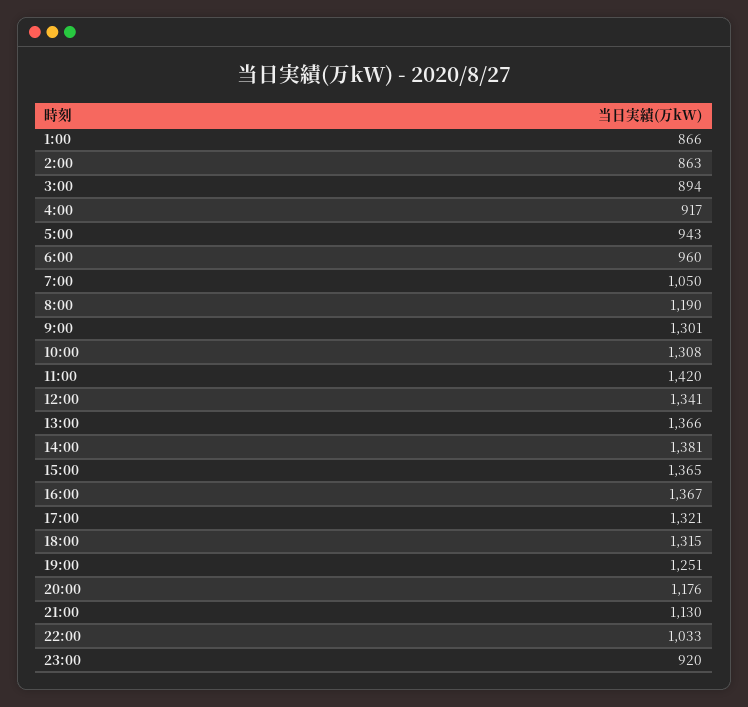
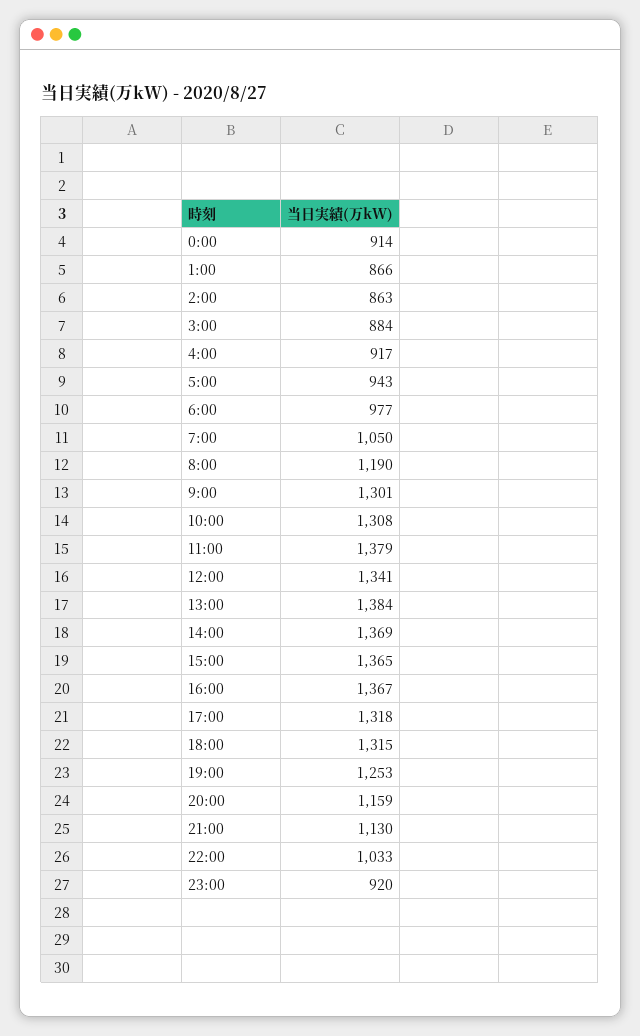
3:00: 894 -> 884
6:00: 960 -> 977
11:00: 1420 -> 1379
13:00: 1366 -> 1384
14:00: 1381 -> 1369
17:00: 1321 -> 1318
19:00: 1251 -> 1253
20:00: 1176 -> 1159
0:00: none -> 914

